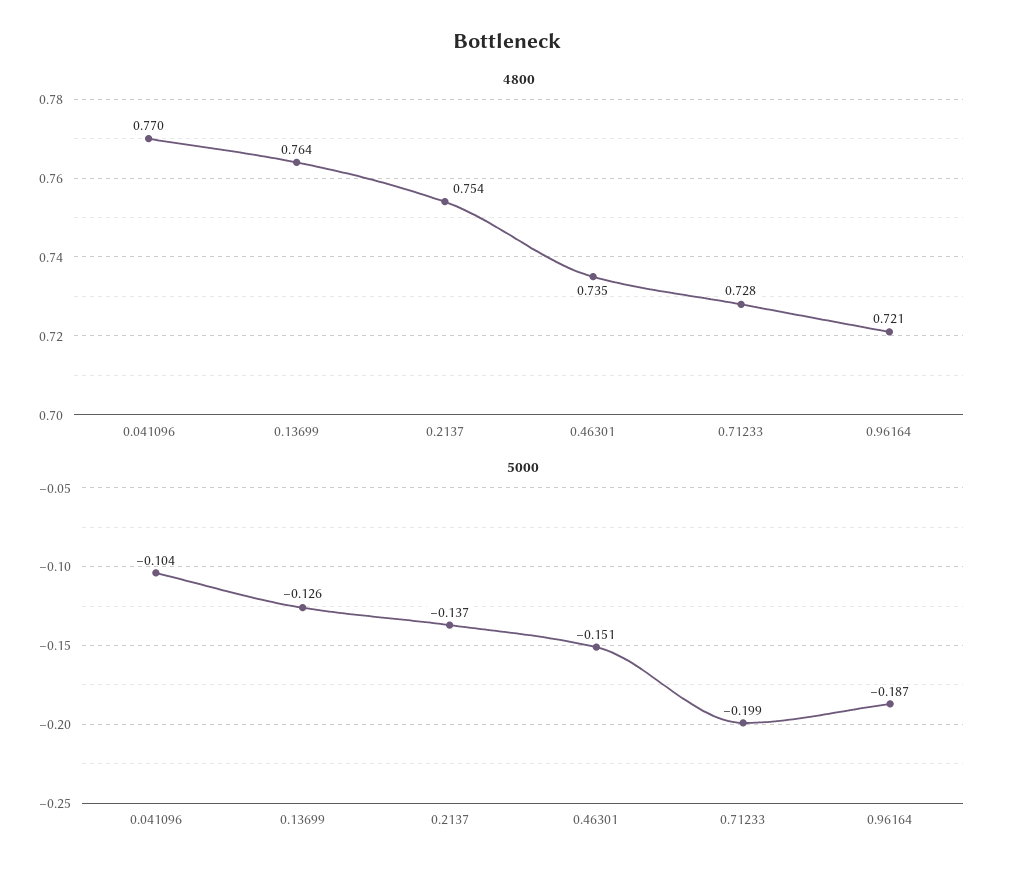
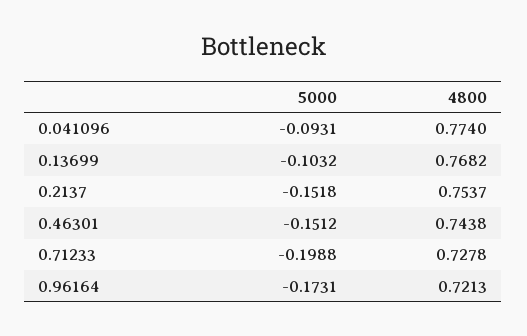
4800, 0.041096: 0.77 -> 0.774
4800, 0.13699: 0.764 -> 0.7682
4800, 0.46301: 0.735 -> 0.7438
5000, 0.041096: -0.104 -> -0.0931
5000, 0.13699: -0.126 -> -0.1032
5000, 0.2137: -0.137 -> -0.1518
5000, 0.96164: -0.187 -> -0.1731

